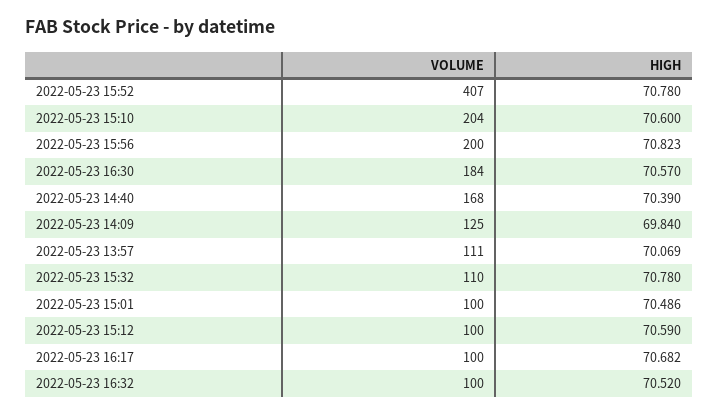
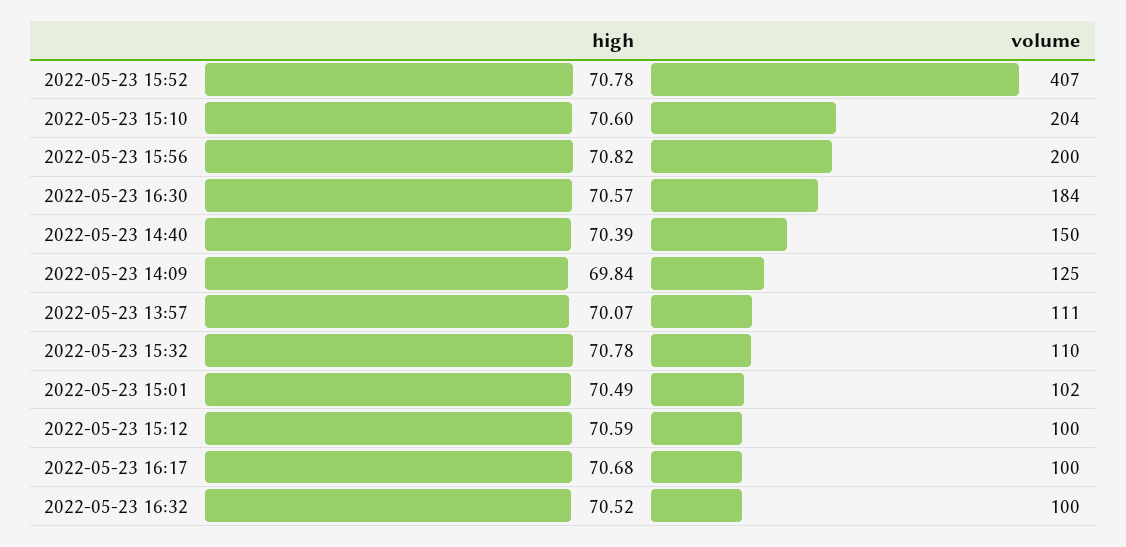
VOLUME, 2022-05-23 14:40: 168 -> 150
VOLUME, 2022-05-23 15:01: 100 -> 102

